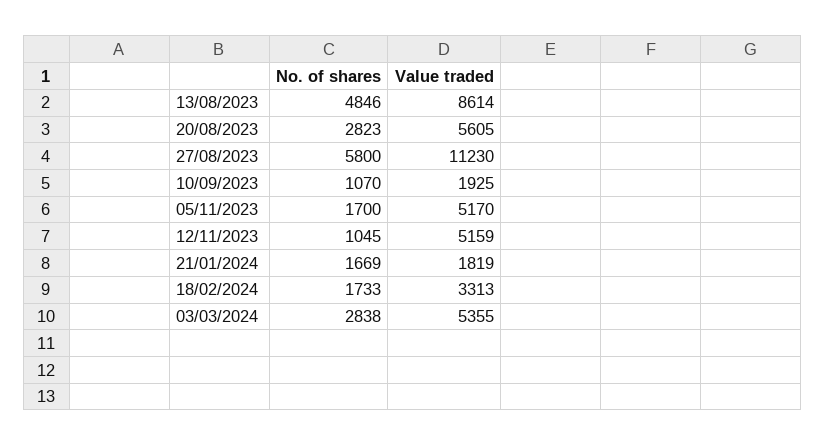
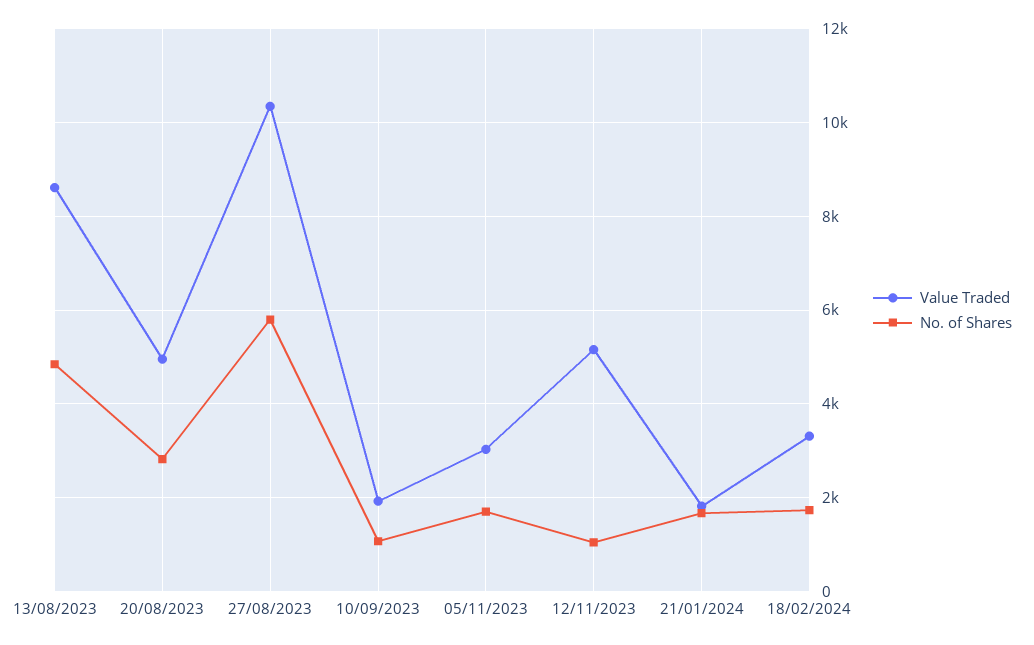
Value traded, 20/08/2023: 5605 -> 5000
Value traded, 27/08/2023: 11230 -> 10400
Value traded, 05/11/2023: 5170 -> 3000
No. of shares, 03/03/2024: 2838 -> none
Value traded, 03/03/2024: 5355 -> none

